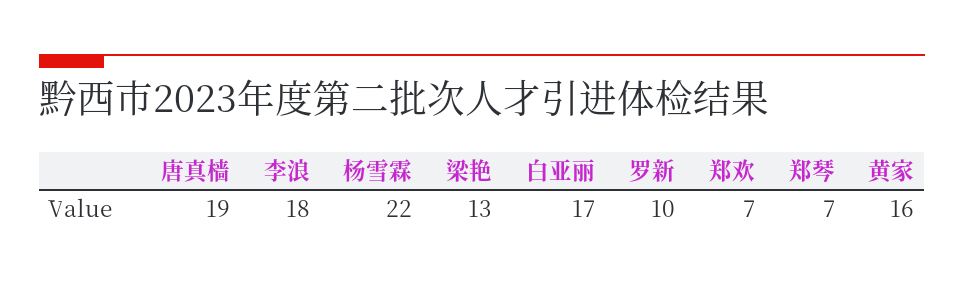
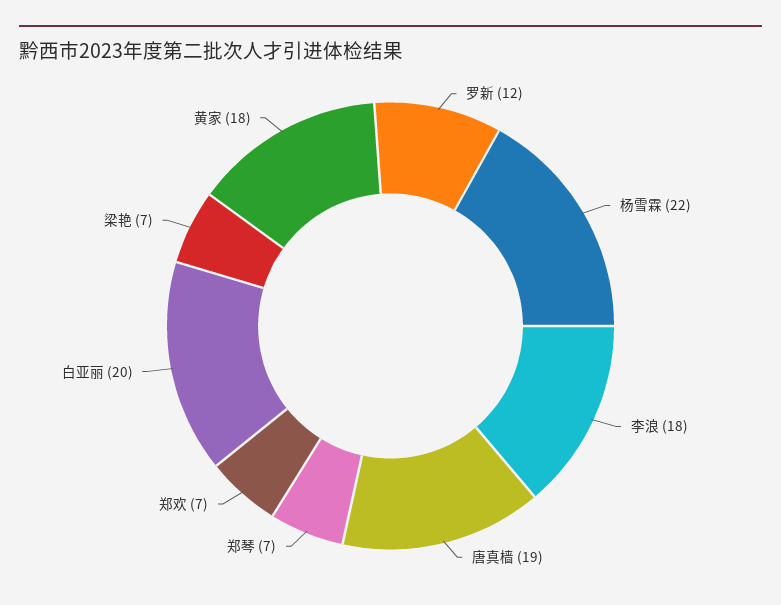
梁艳: 13 -> 7
白亚丽: 17 -> 20
罗新: 10 -> 12
黄家: 16 -> 18

